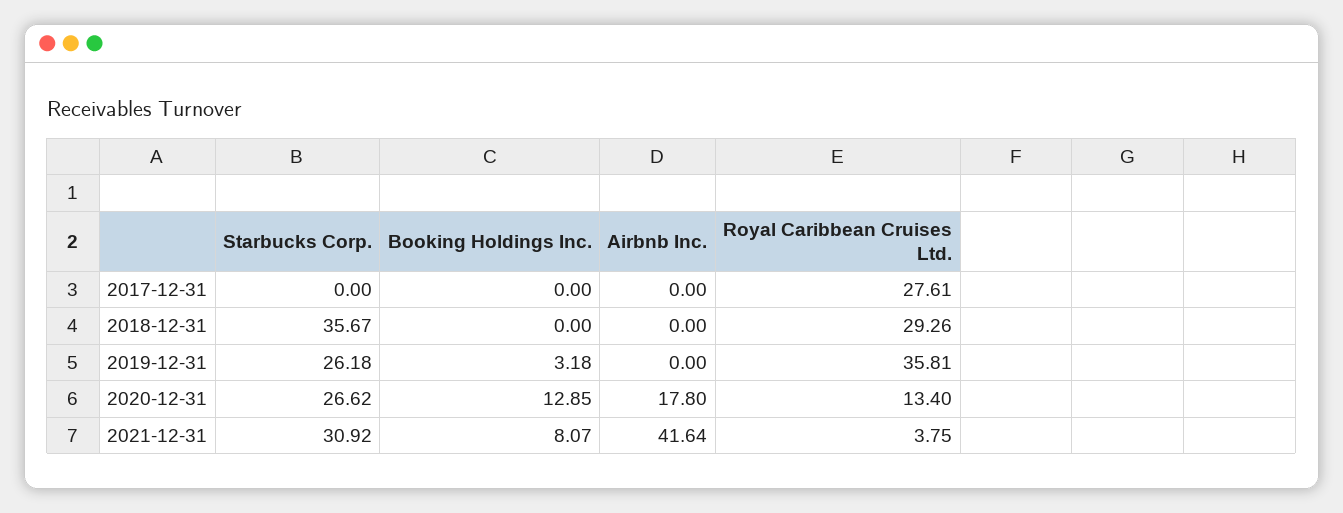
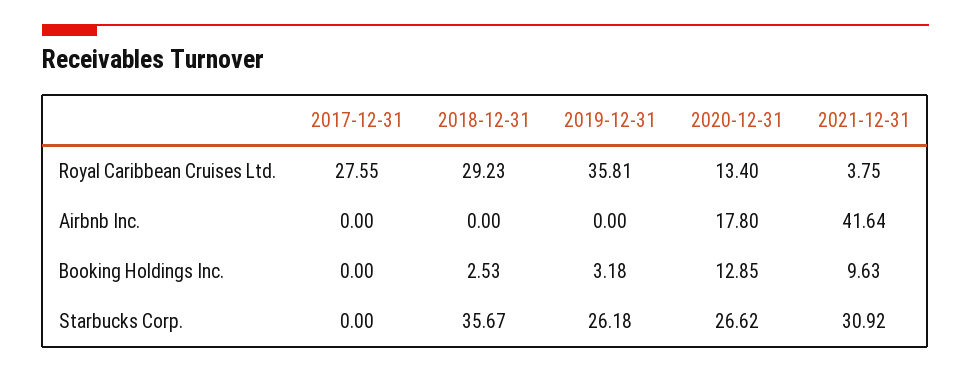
Royal Caribbean Cruises Ltd., 2017-12-31: 27.61 -> 27.55
Booking Holdings Inc., 2018-12-31: 0 -> 2.53
Royal Caribbean Cruises Ltd., 2018-12-31: 29.26 -> 29.23
Booking Holdings Inc., 2021-12-31: 8.07 -> 9.63

